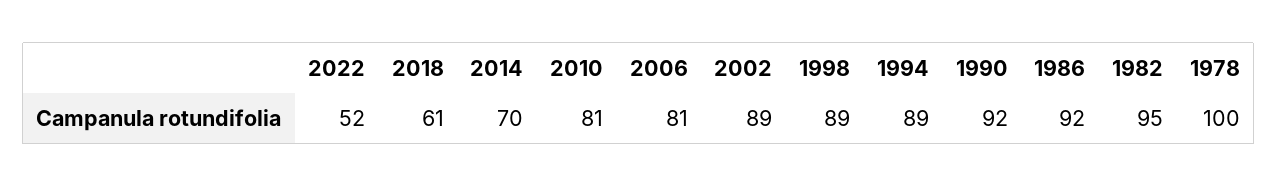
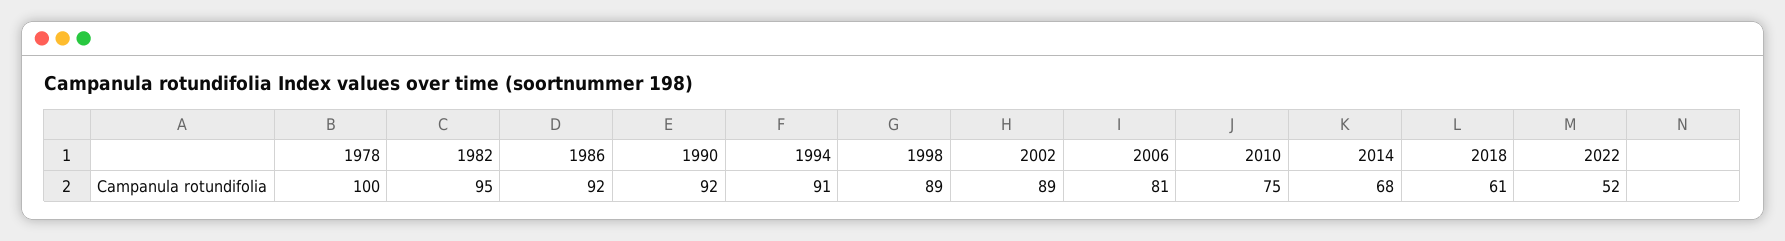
2014: 70 -> 68
2010: 81 -> 75
1994: 89 -> 91

